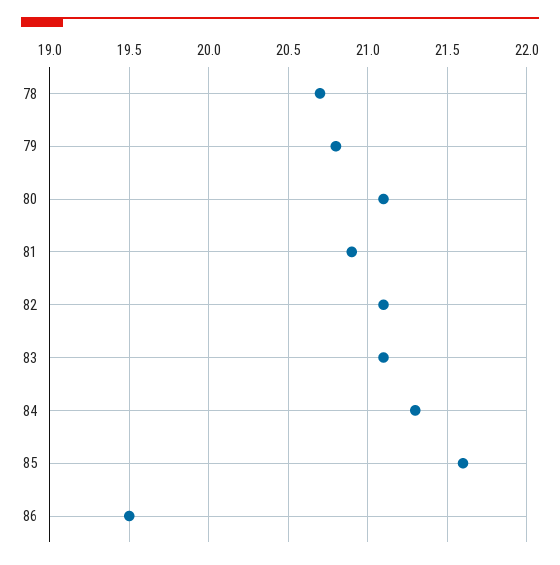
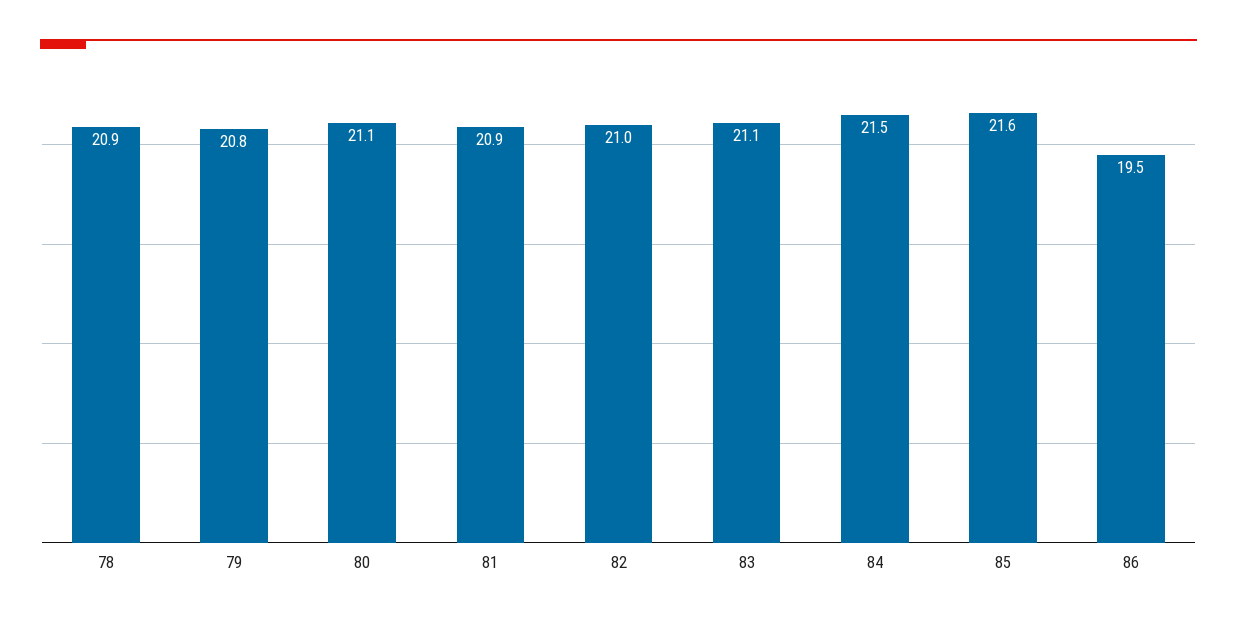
78: 20.7 -> 20.9
82: 21.1 -> 21
84: 21.3 -> 21.5

